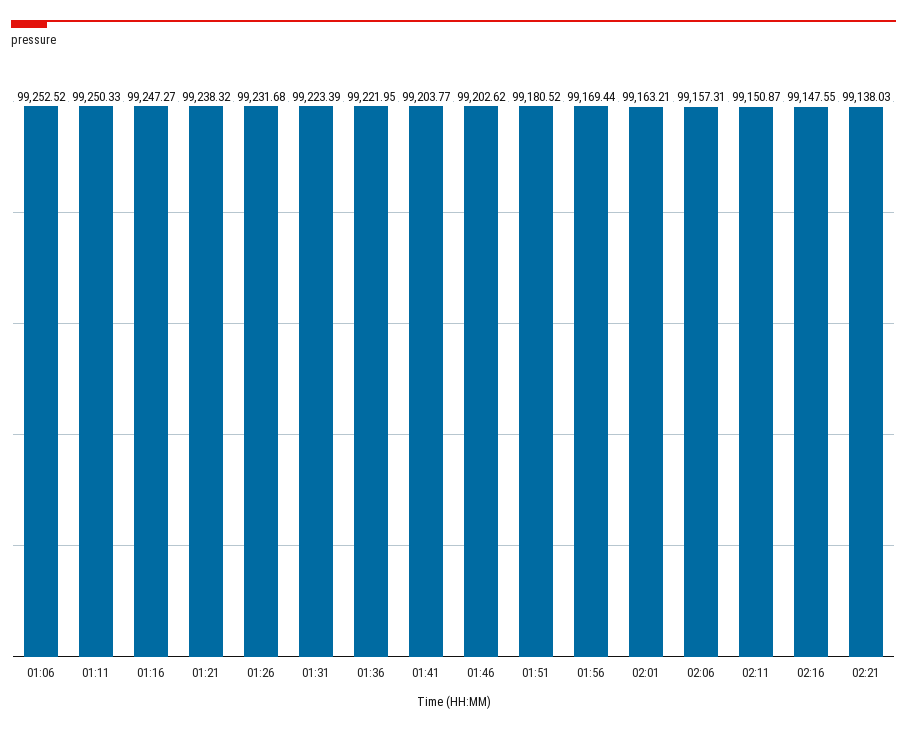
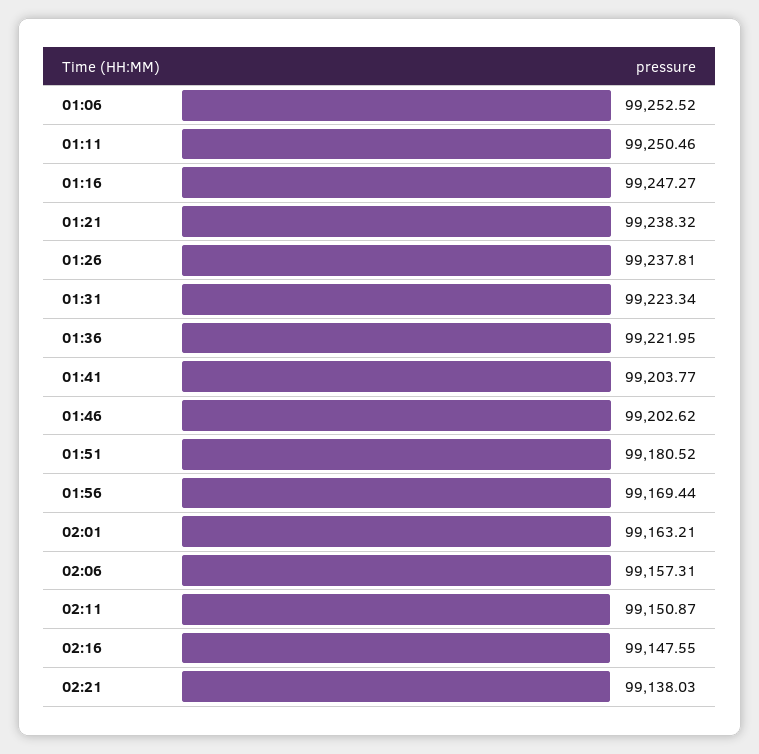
01:11: 99250.33 -> 99250.46
01:26: 99231.68 -> 99237.81
01:31: 99223.39 -> 99223.34

